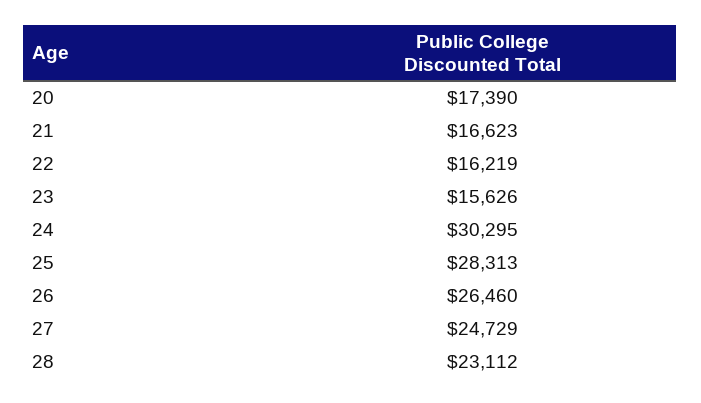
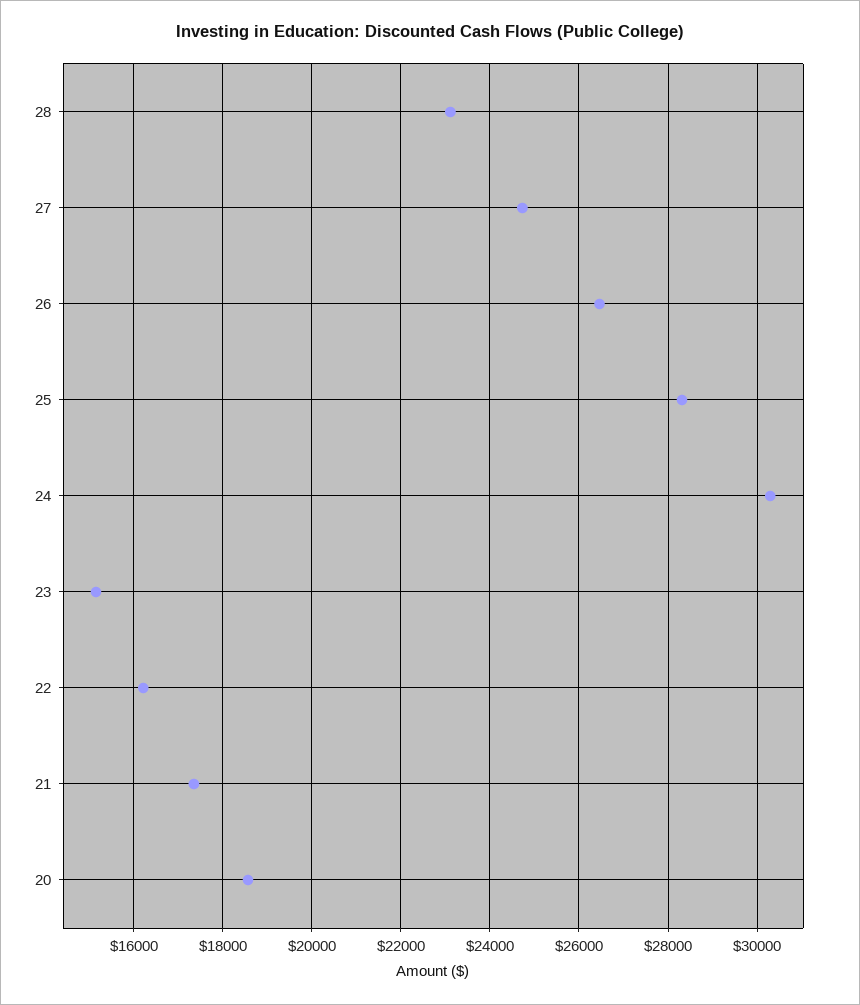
20: 17390 -> 18600
21: 16623 -> 17400
23: 15626 -> 15200

